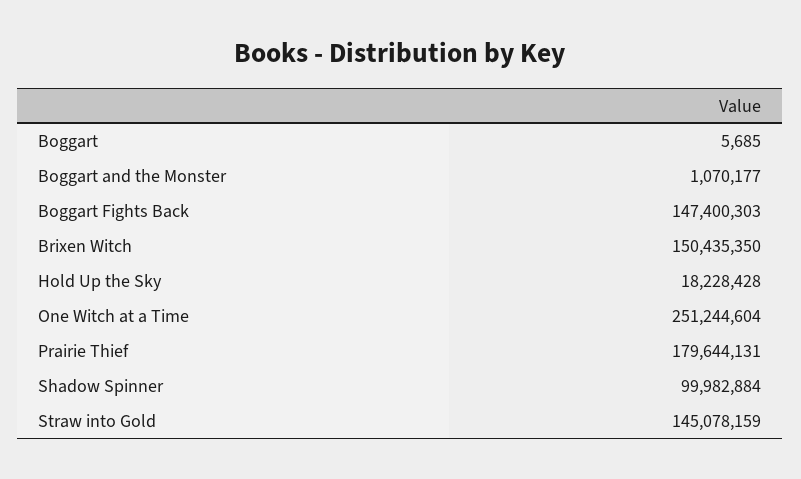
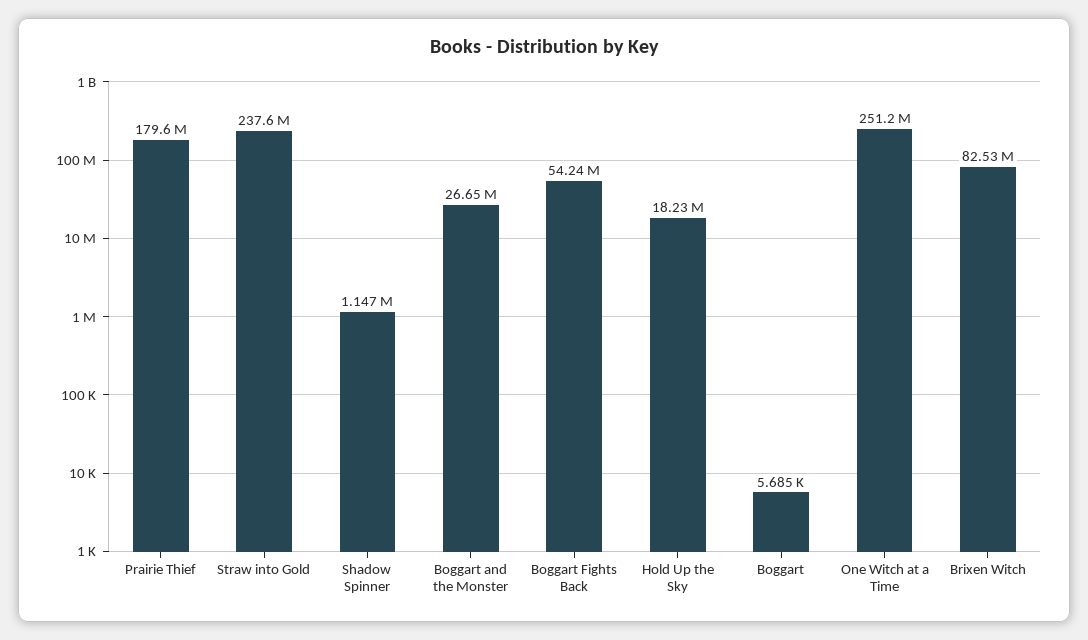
Boggart and the Monster: 1070177 -> 26650000
Boggart Fights Back: 147400303 -> 54240000
Brixen Witch: 150435350 -> 82530000
Shadow Spinner: 99982884 -> 1147000
Straw into Gold: 145078159 -> 237600000

